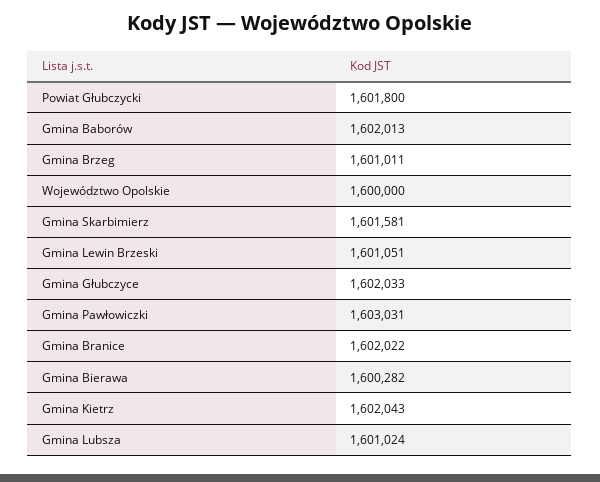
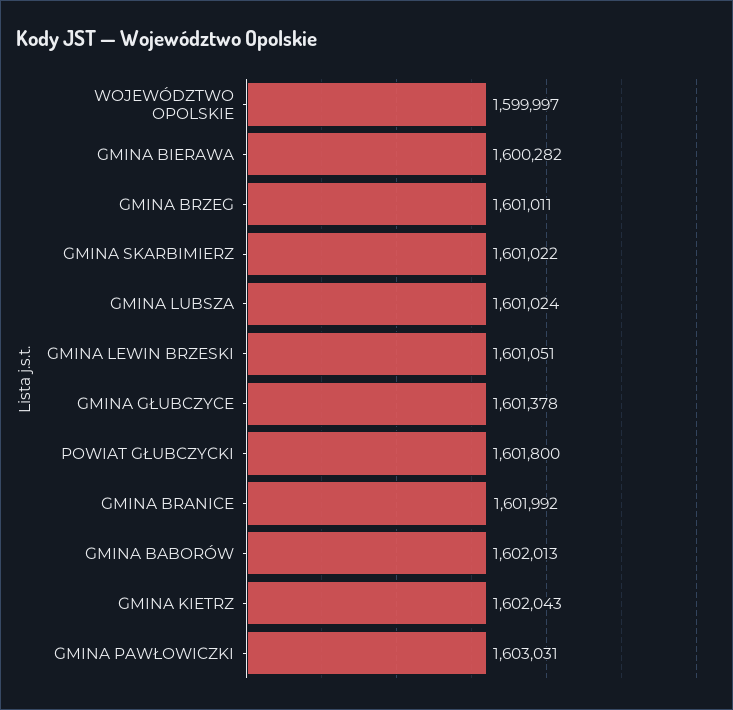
Województwo Opolskie: 1600000 -> 1599997
Gmina Skarbimierz: 1601581 -> 1601022
Gmina Głubczyce: 1602033 -> 1601378
Gmina Branice: 1602022 -> 1601992

